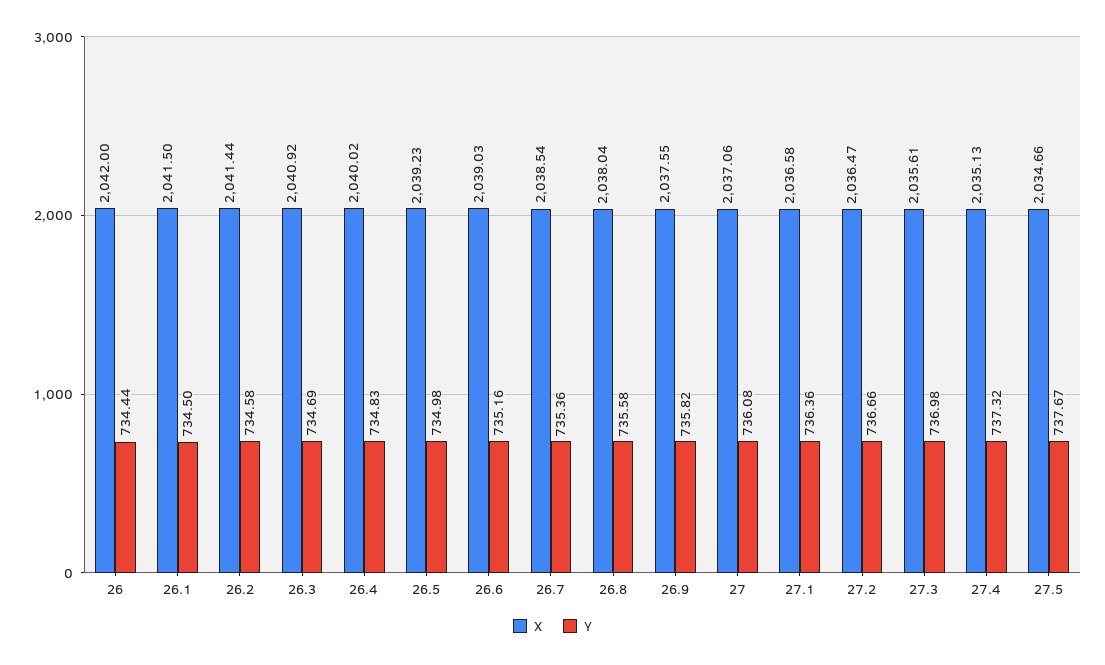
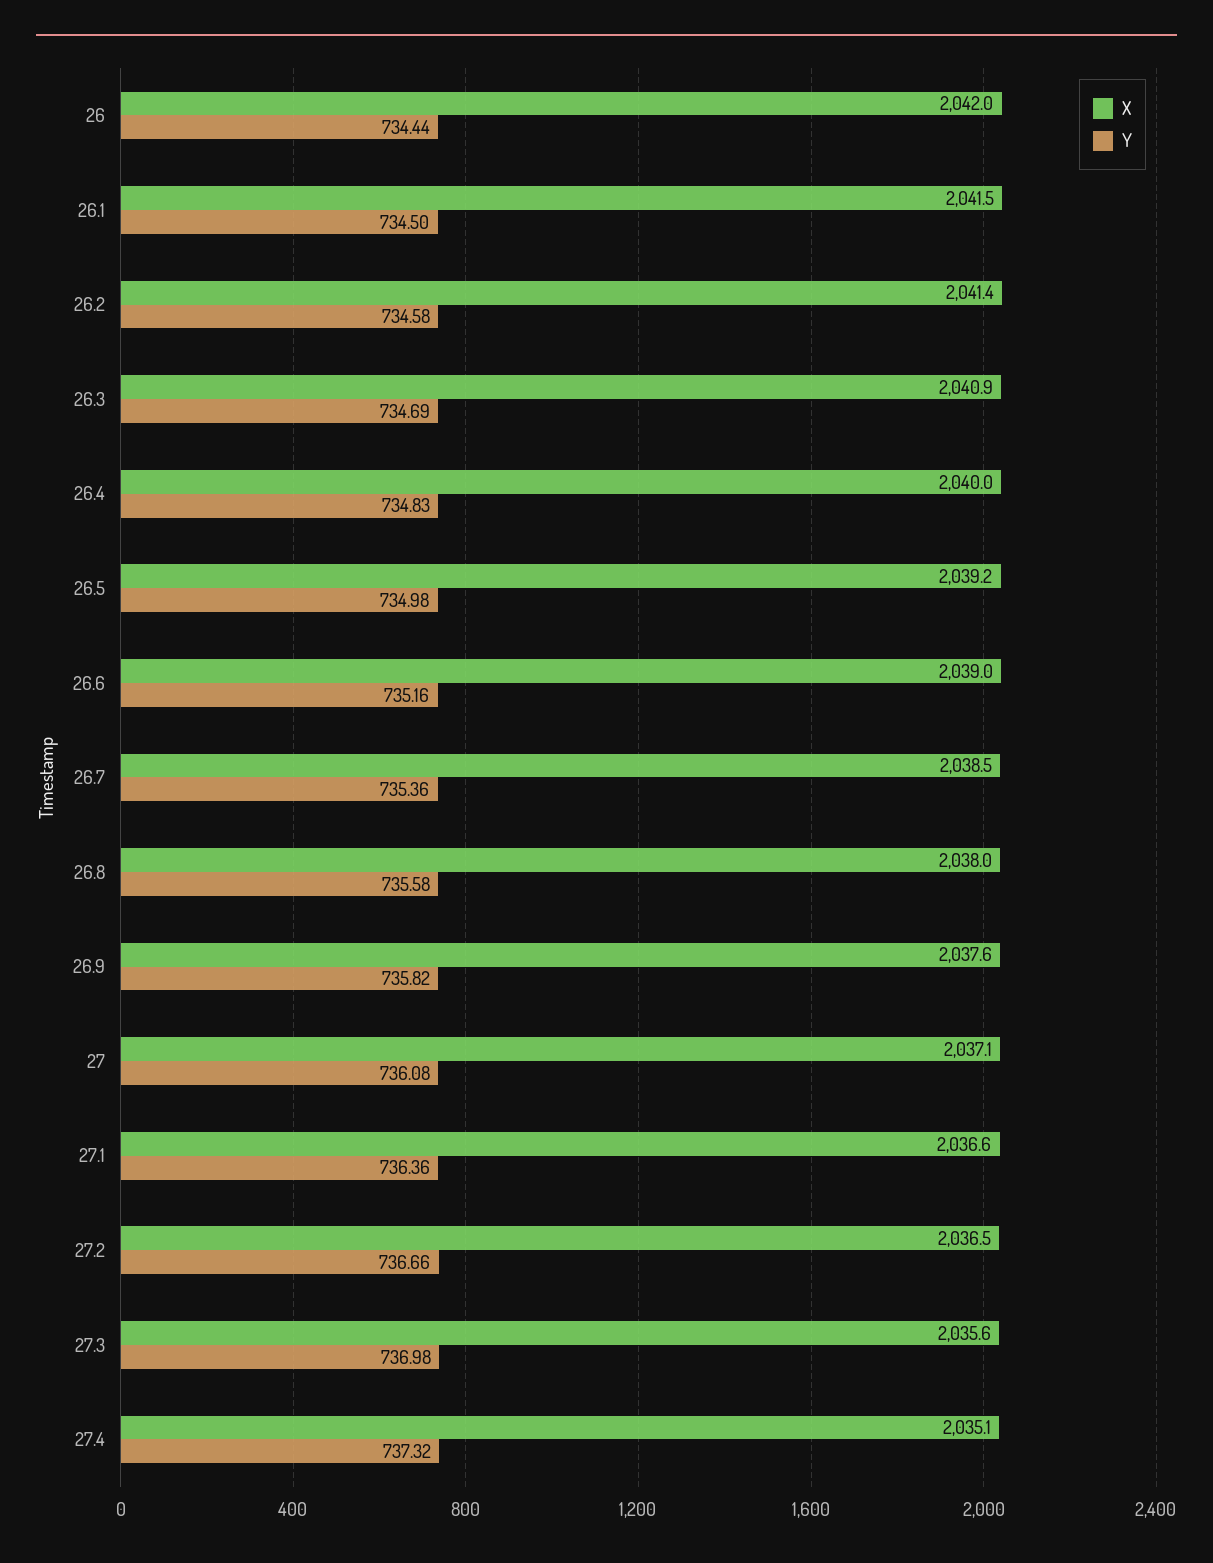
X, 27.5: 2034.66 -> none
Y, 27.5: 737.67 -> none

